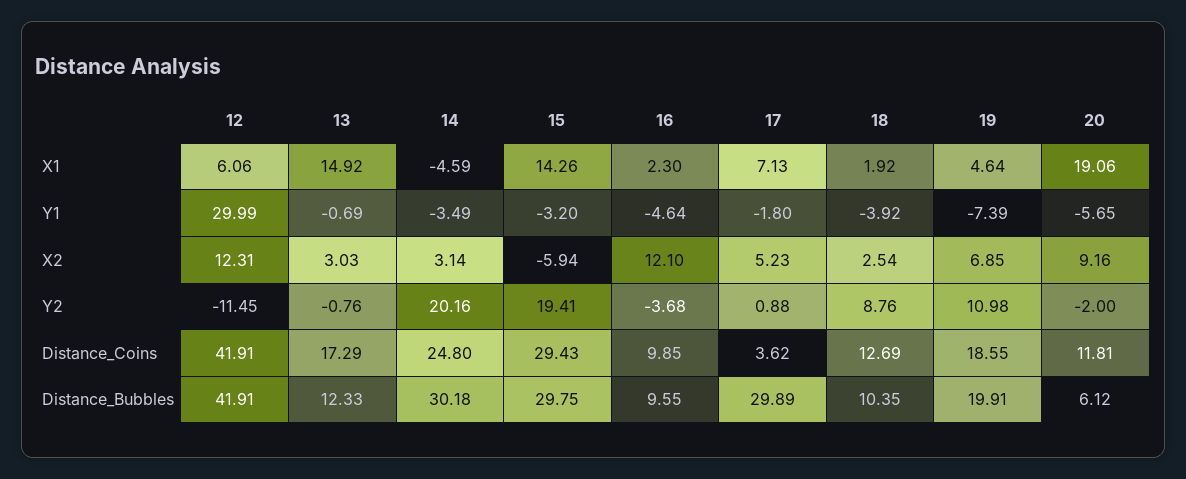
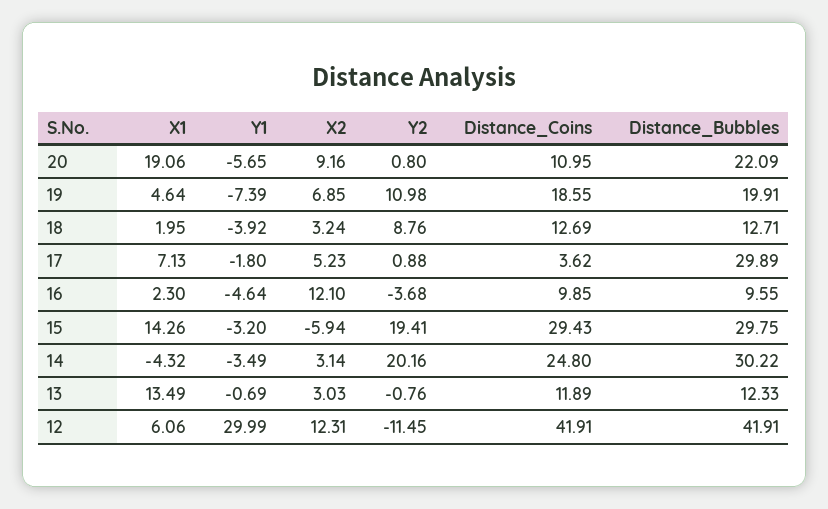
13, X1: 14.92 -> 13.49
14, X1: -4.59 -> -4.32
18, X1: 1.92 -> 1.95
18, X2: 2.54 -> 3.24
20, Y2: -2 -> 0.8
13, Distance_Coins: 17.29 -> 11.89
20, Distance_Coins: 11.81 -> 10.95
14, Distance_Bubbles: 30.18 -> 30.22
18, Distance_Bubbles: 10.35 -> 12.71
20, Distance_Bubbles: 6.12 -> 22.09

